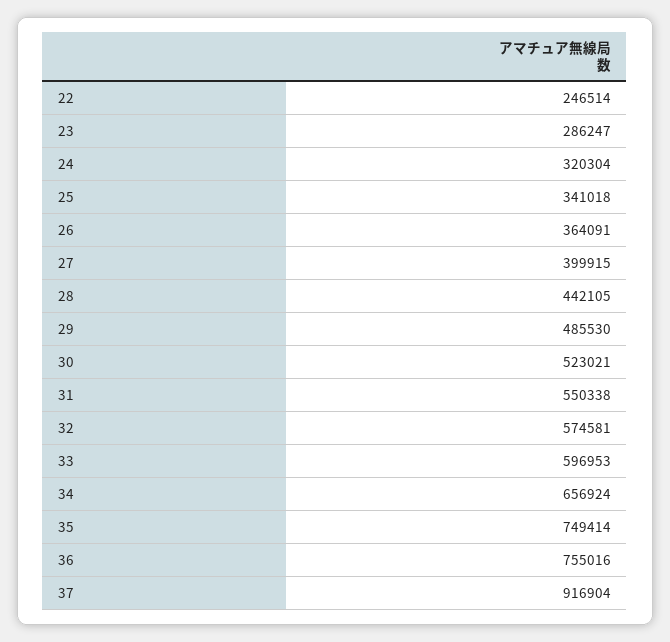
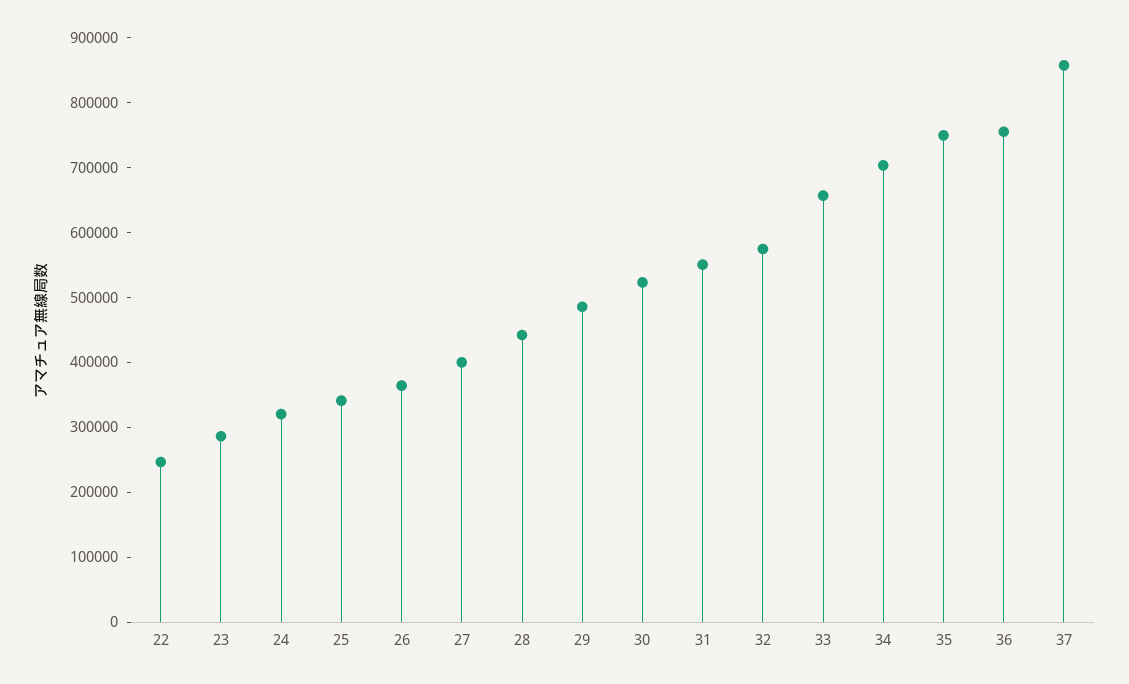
33: 596953 -> 660000
34: 656924 -> 700000
37: 916904 -> 860000

